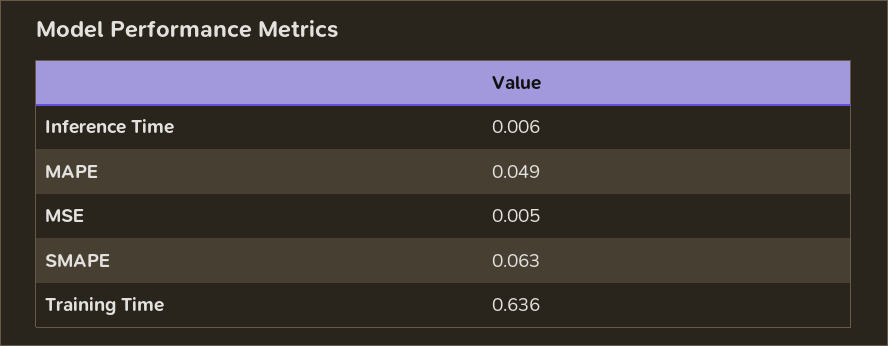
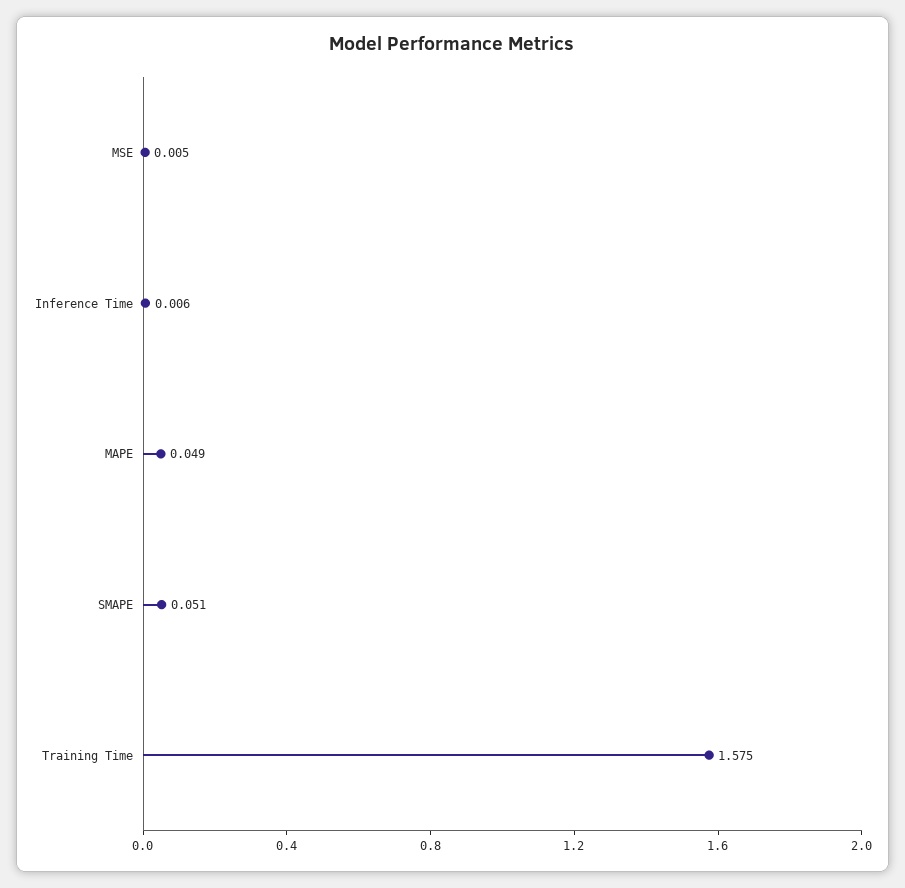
SMAPE: 0.063 -> 0.051
Training Time: 0.636 -> 1.575

